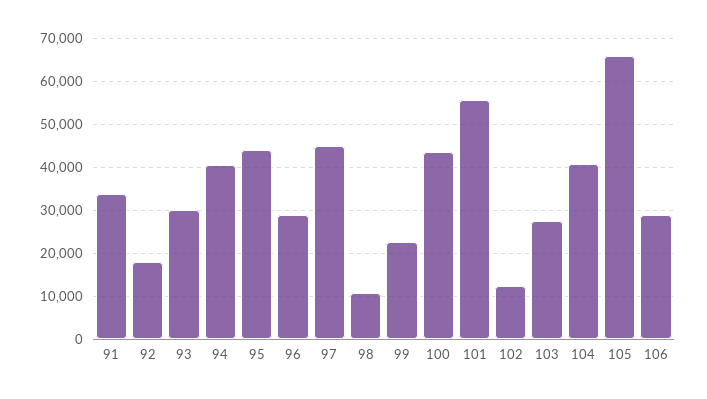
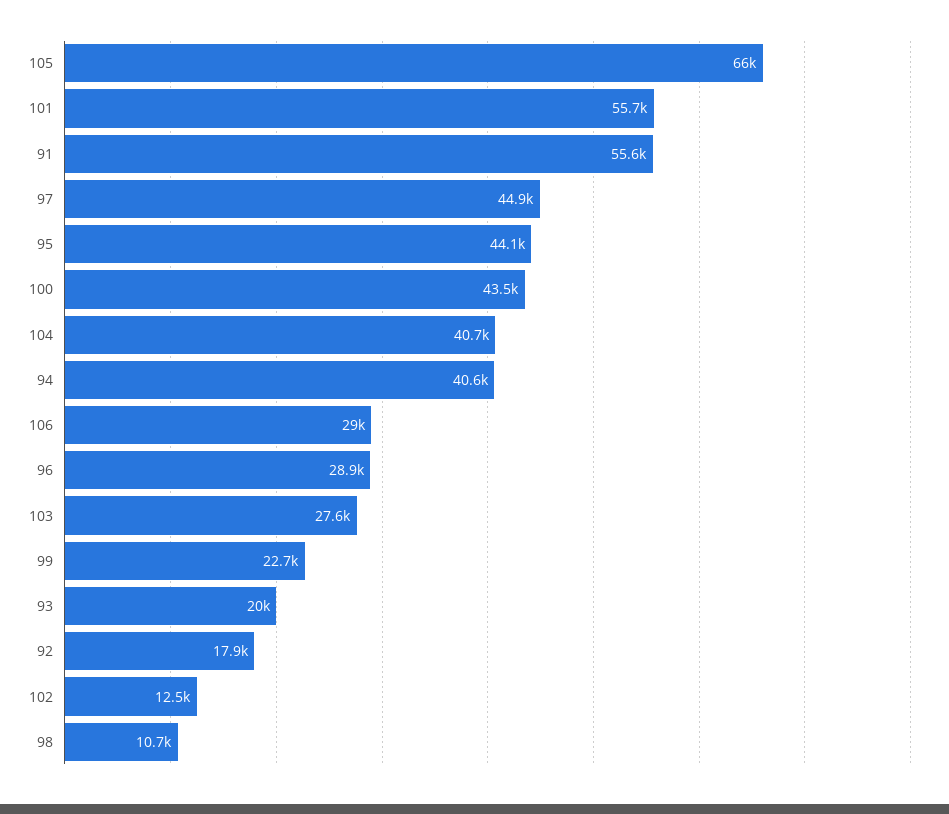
91: 34000 -> 55600
93: 30000 -> 20000

